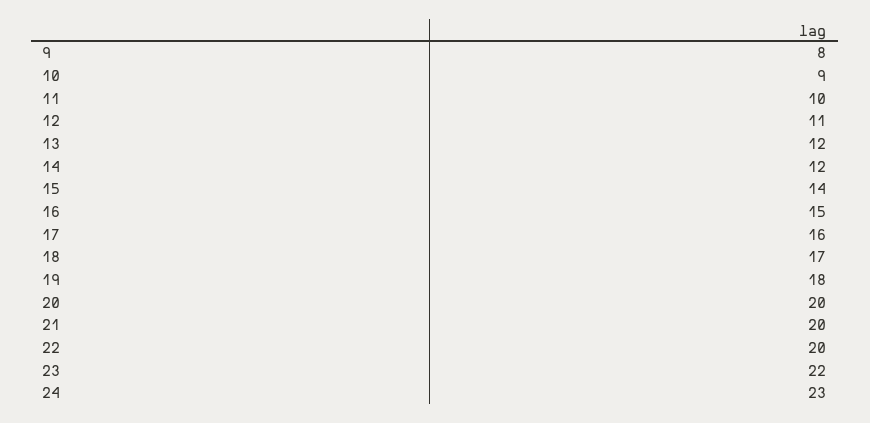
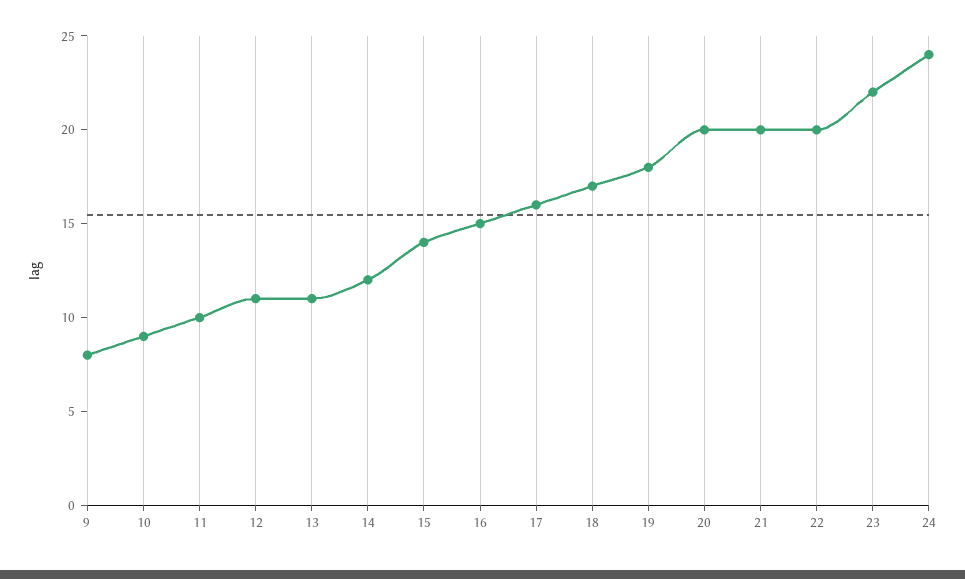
13: 12 -> 11
24: 23 -> 24

